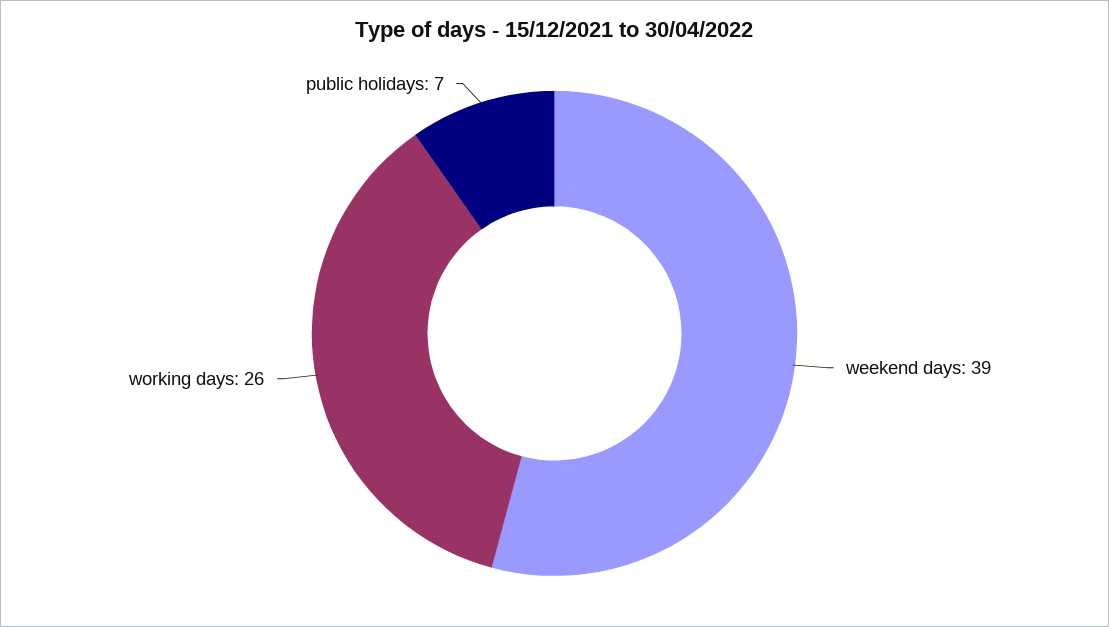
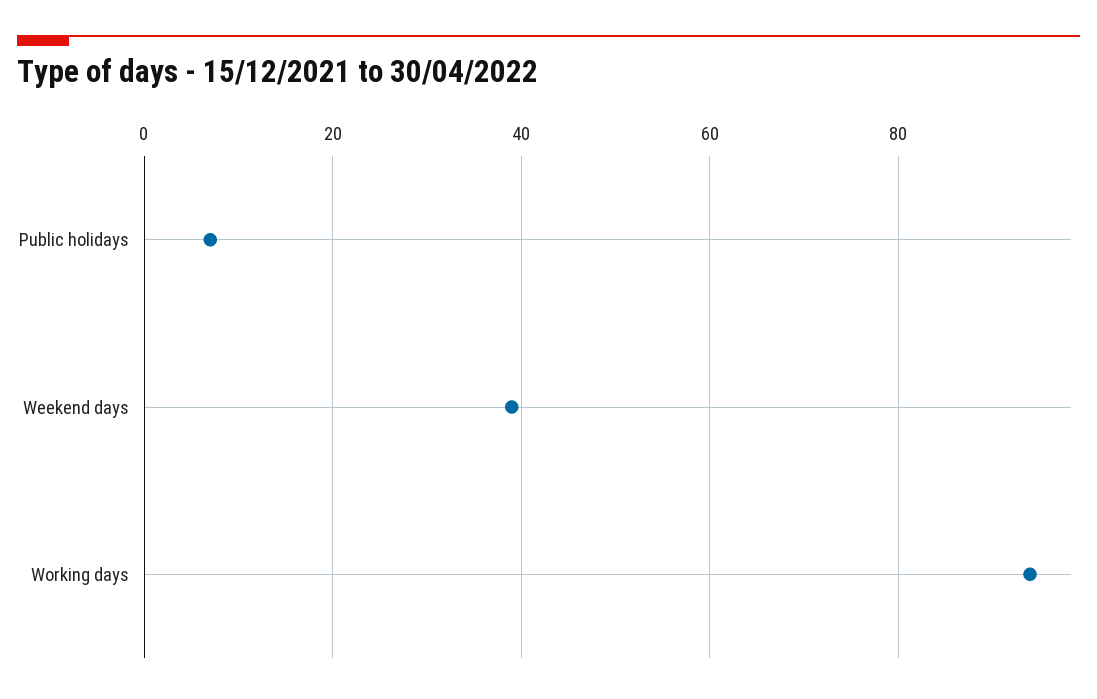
working days: 26 -> 95

